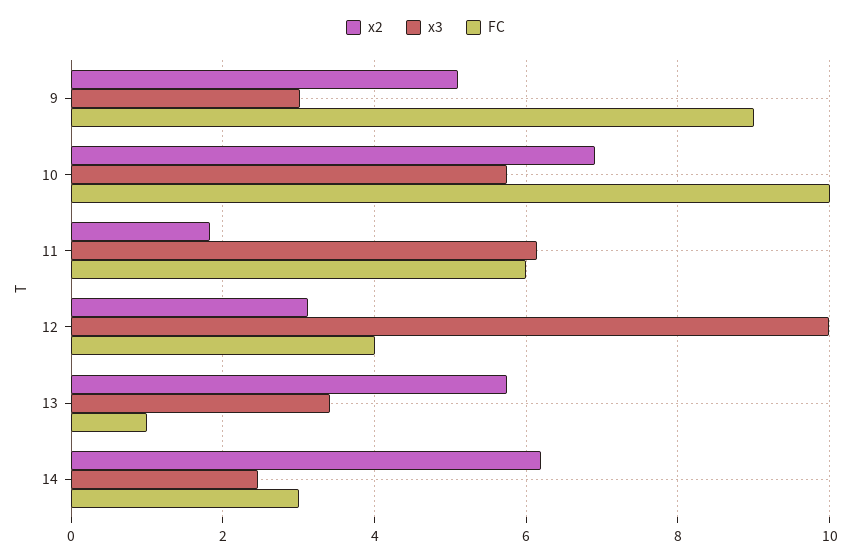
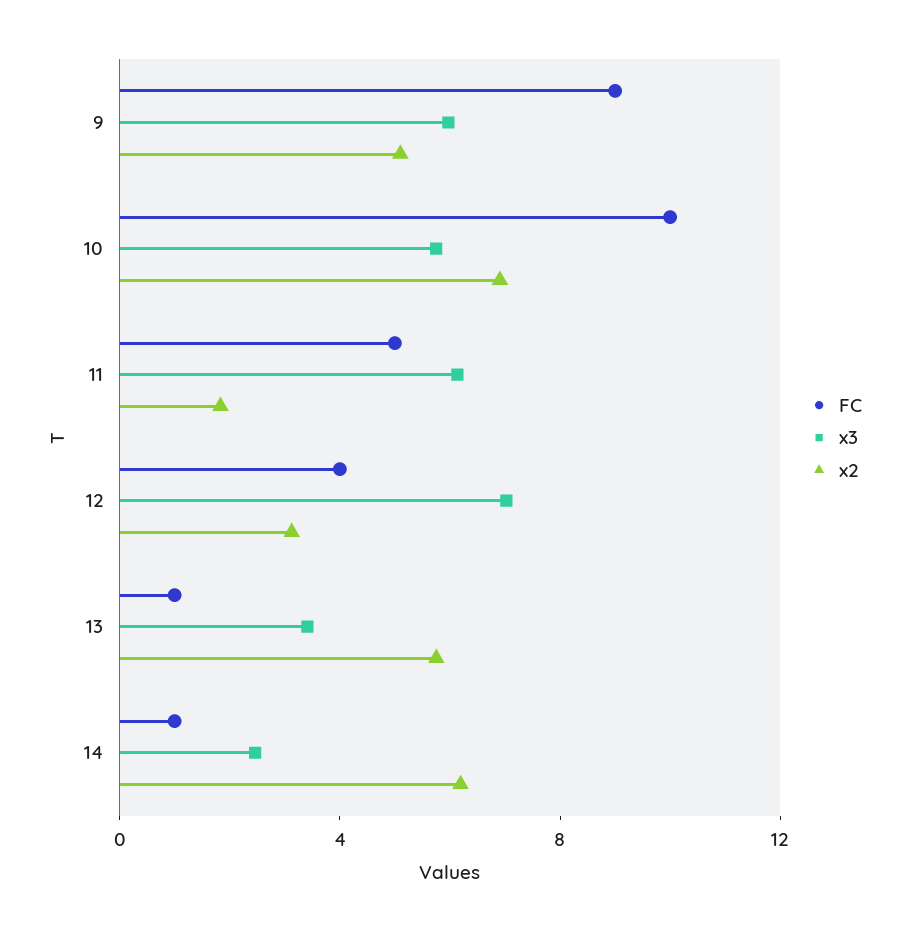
x3, 9: 3 -> 6
FC, 11: 6 -> 5
x3, 12: 10 -> 7
FC, 14: 3 -> 1

